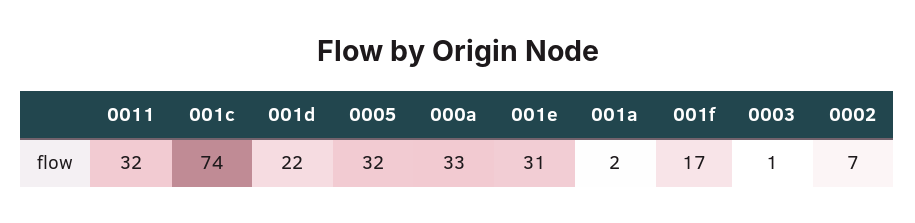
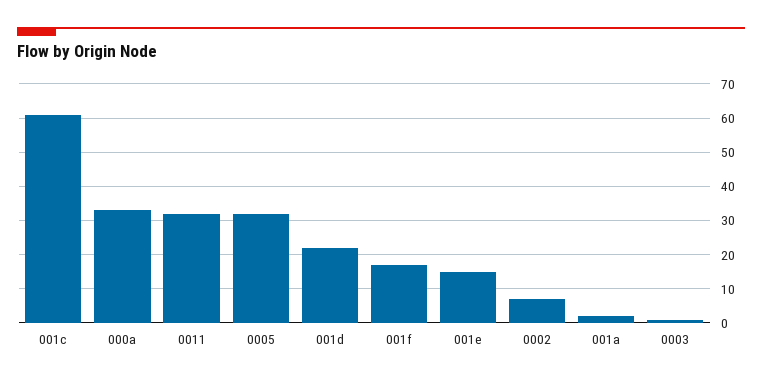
001c: 74 -> 60
001e: 31 -> 15

